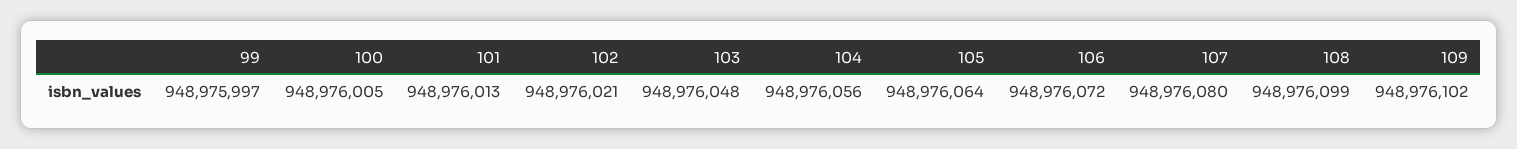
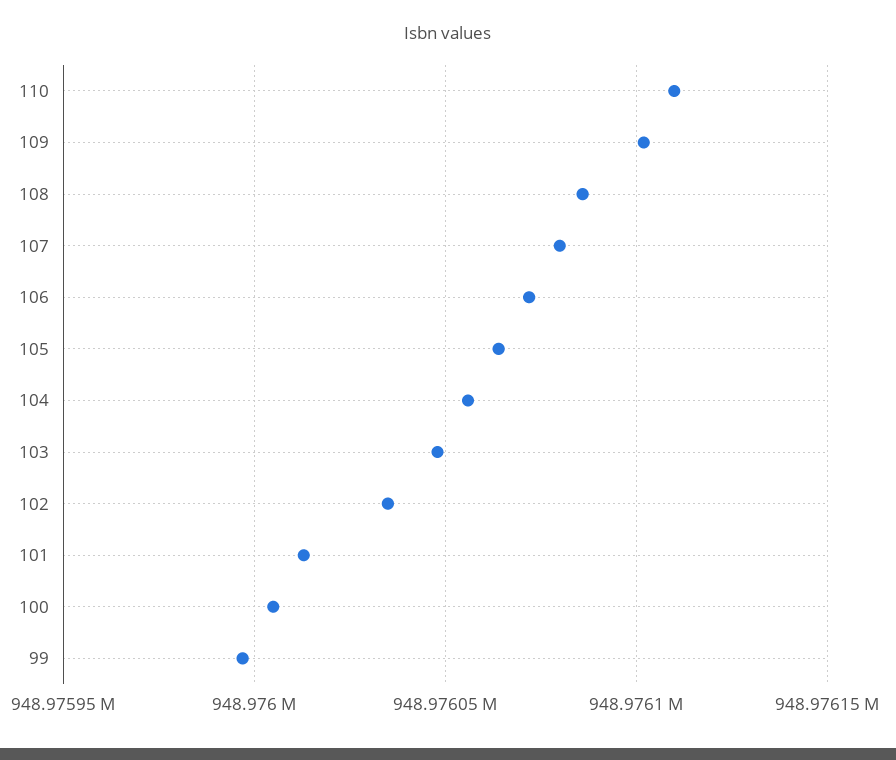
102: 948976021 -> 948976035
108: 948976099 -> 948976085
110: none -> 948976110

